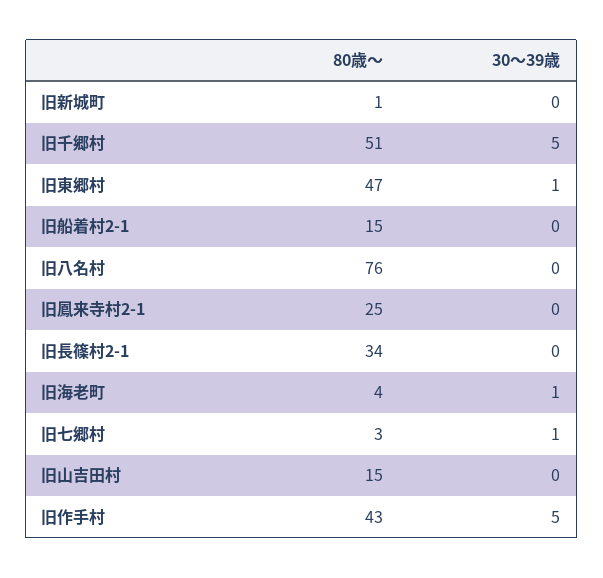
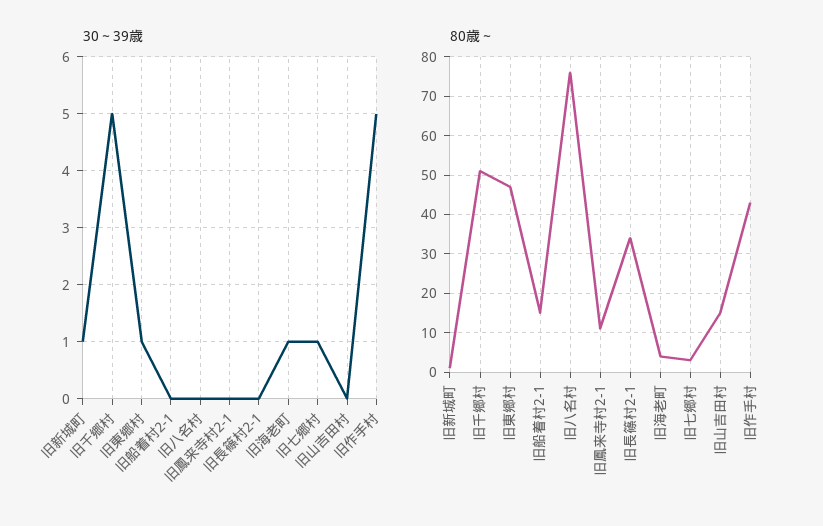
30～39歳, 旧新城町: 0 -> 1
80歳～, 旧鳳来寺村2-1: 25 -> 10

